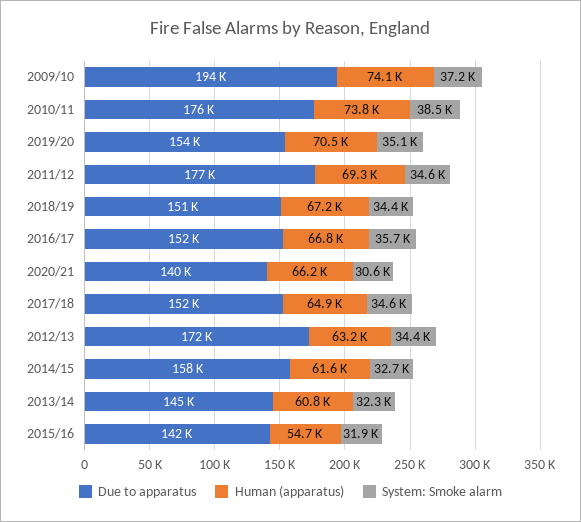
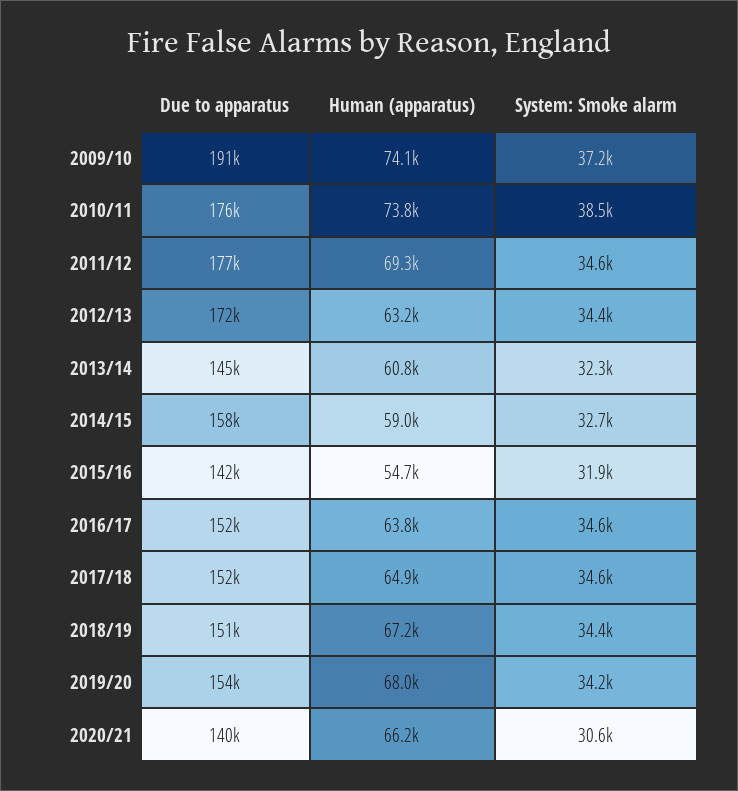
Due to apparatus, 2009/10: 194000 -> 191000
Human (apparatus), 2019/20: 70500 -> 68000
System: Smoke alarm, 2019/20: 35100 -> 34200
Human (apparatus), 2016/17: 66800 -> 63800
System: Smoke alarm, 2016/17: 35700 -> 34600
Human (apparatus), 2014/15: 61600 -> 59000

